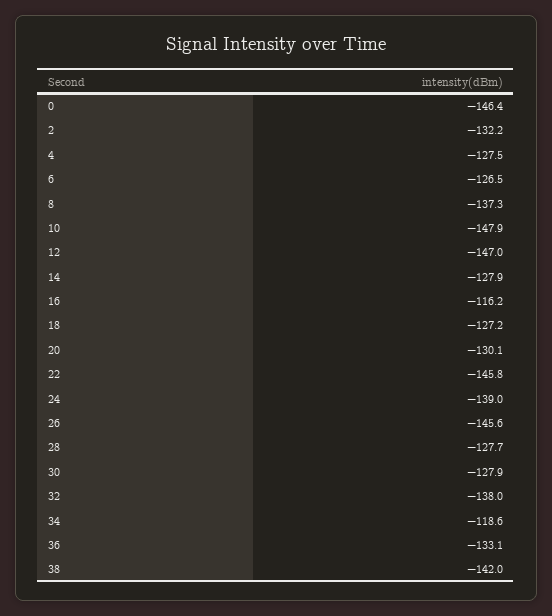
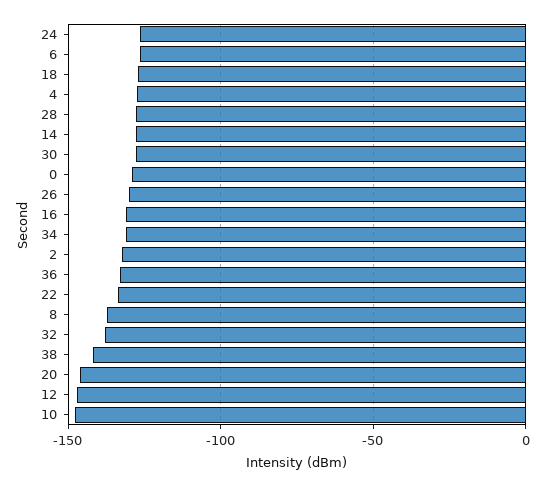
0: -146.4 -> -130
16: -116.2 -> -130
20: -130.1 -> -145
22: -145.8 -> -135
24: -139 -> -125
26: -145.6 -> -130
34: -118.6 -> -130

